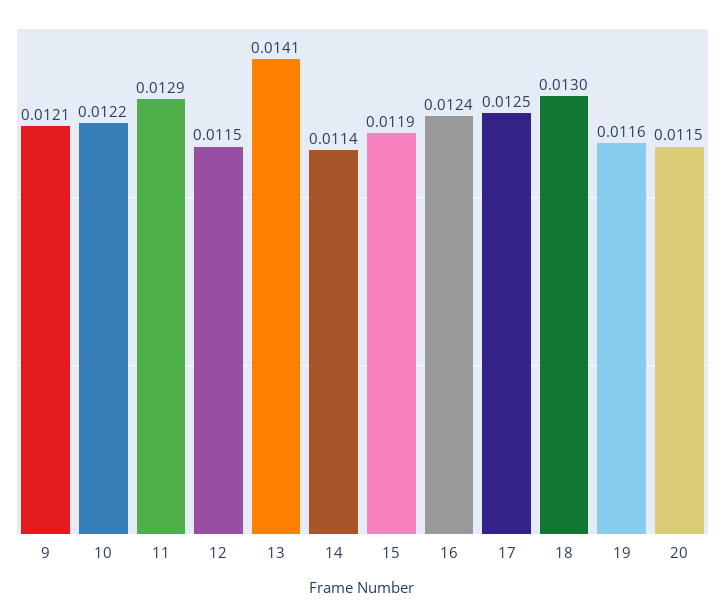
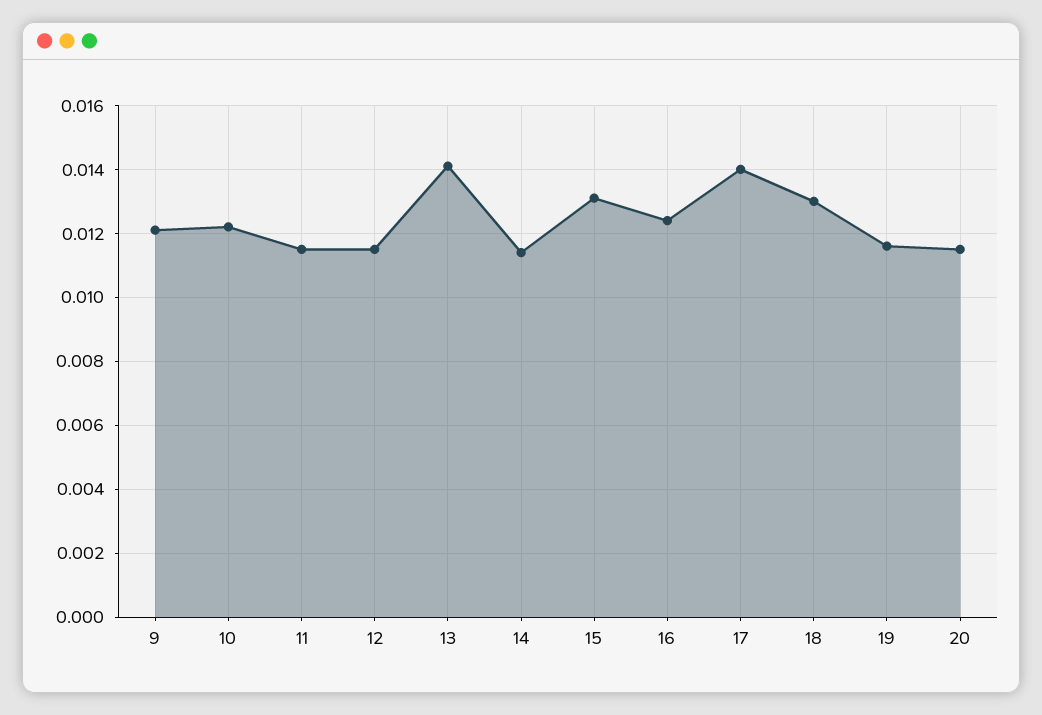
11: 0.0129 -> 0.0115
15: 0.0119 -> 0.013
17: 0.0125 -> 0.014

